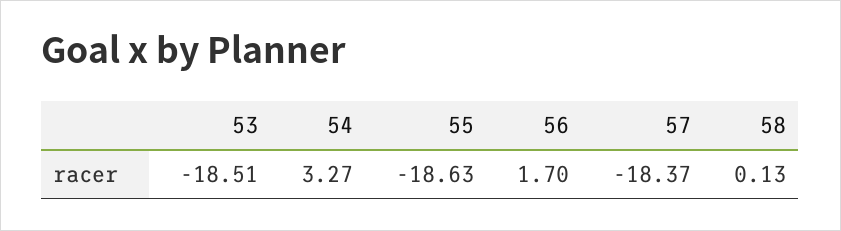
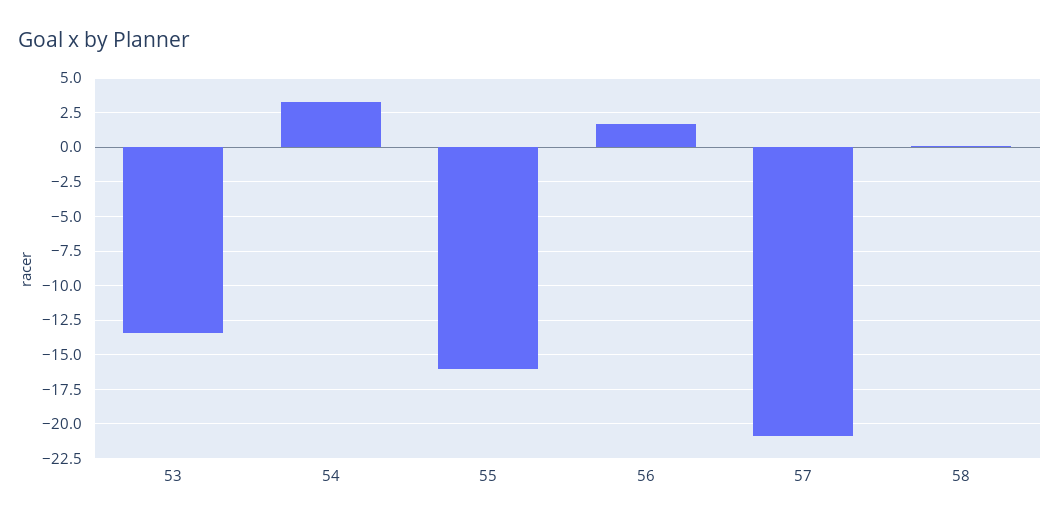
53: -18.51 -> -13.5
55: -18.63 -> -16
57: -18.37 -> -21

